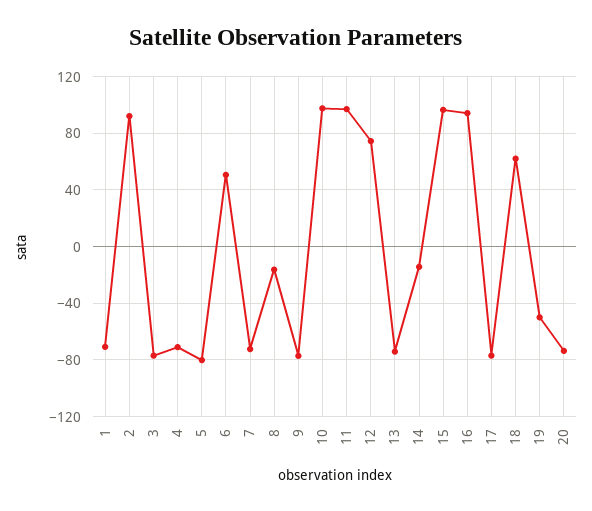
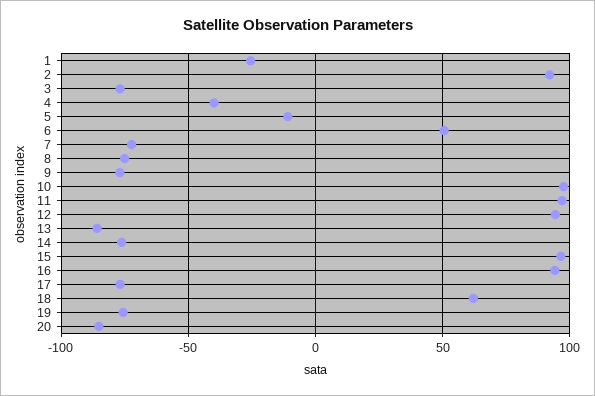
1: -70 -> -25
4: -70 -> -40
5: -80 -> -10
8: -15 -> -75
12: 75 -> 95
13: -75 -> -85
14: -15 -> -75
19: -50 -> -75
20: -75 -> -85

